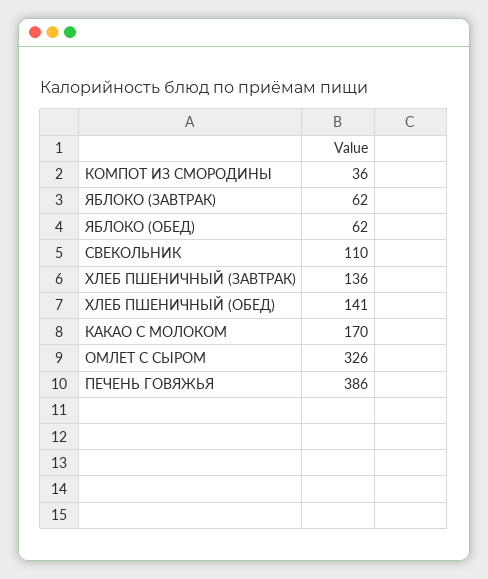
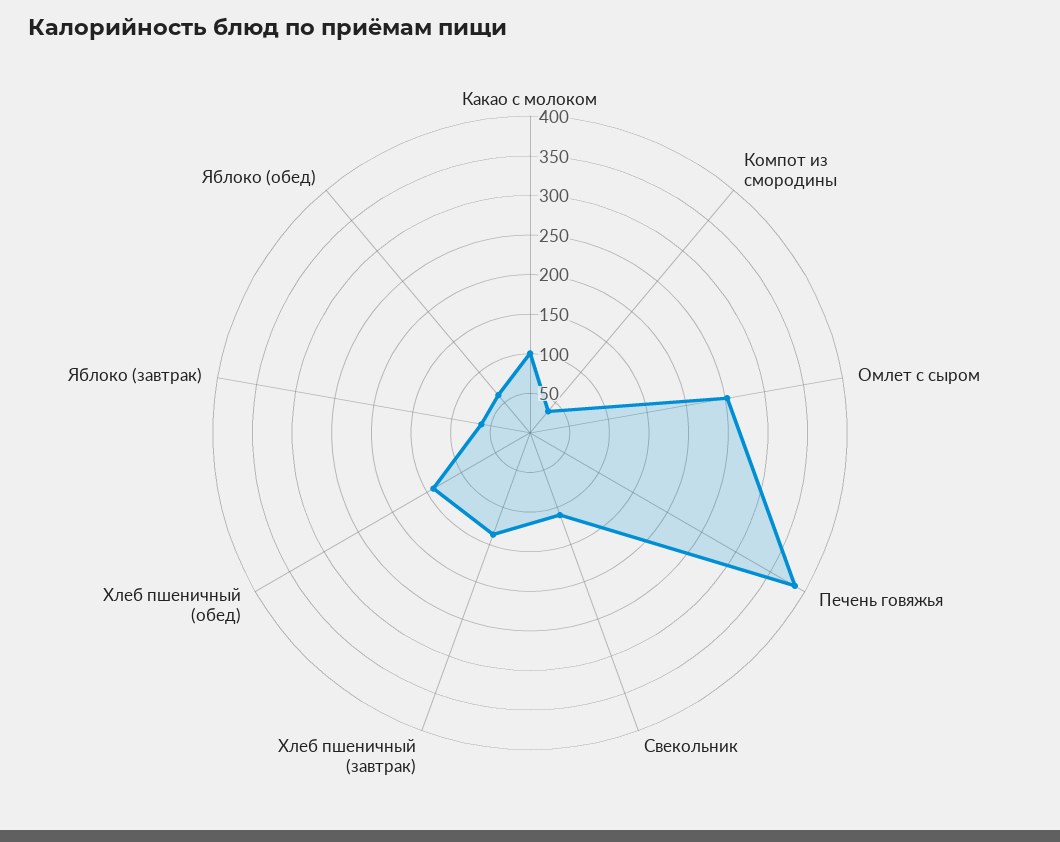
КАКАО С МОЛОКОМ: 170 -> 100
ОМЛЕТ С СЫРОМ: 326 -> 250

